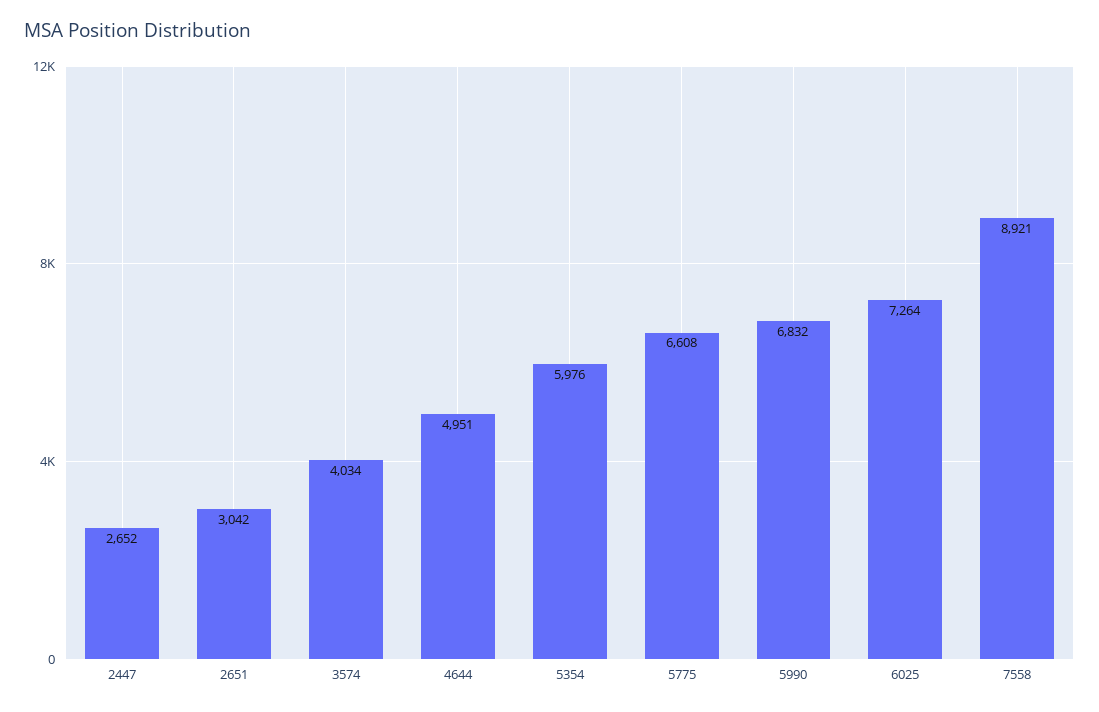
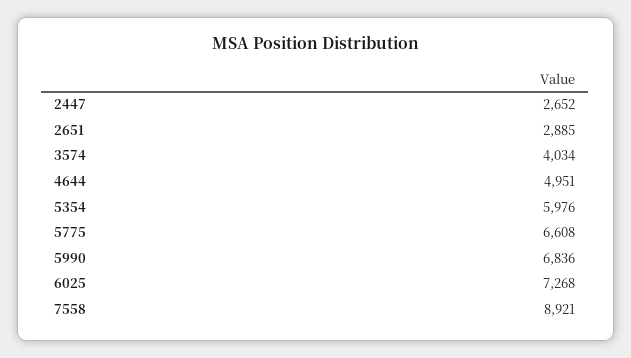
2651: 3042 -> 2885
5990: 6832 -> 6836
6025: 7264 -> 7268

